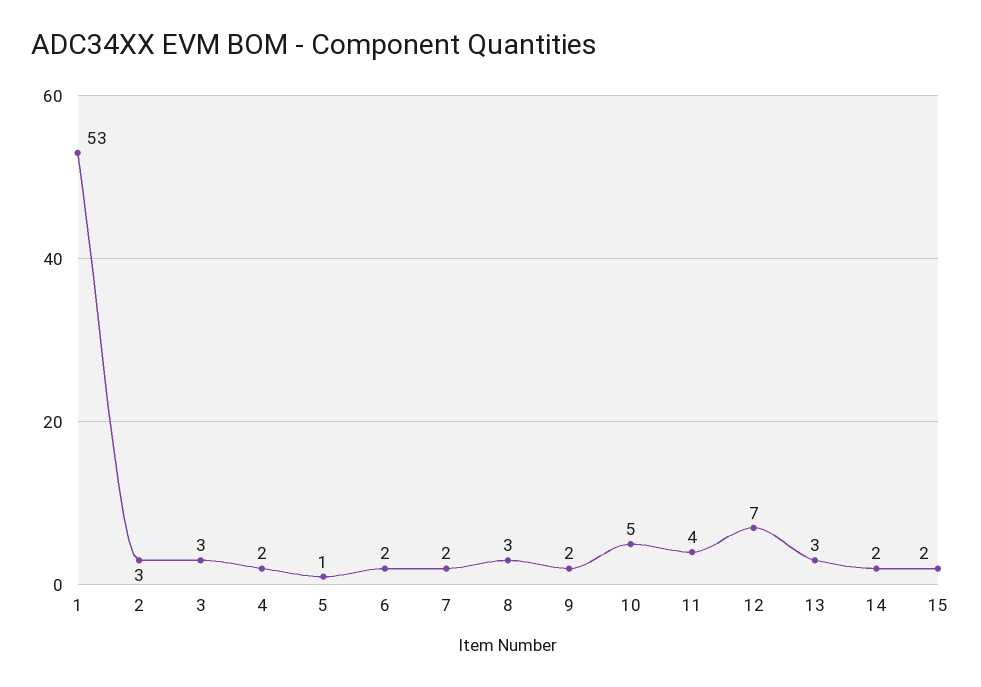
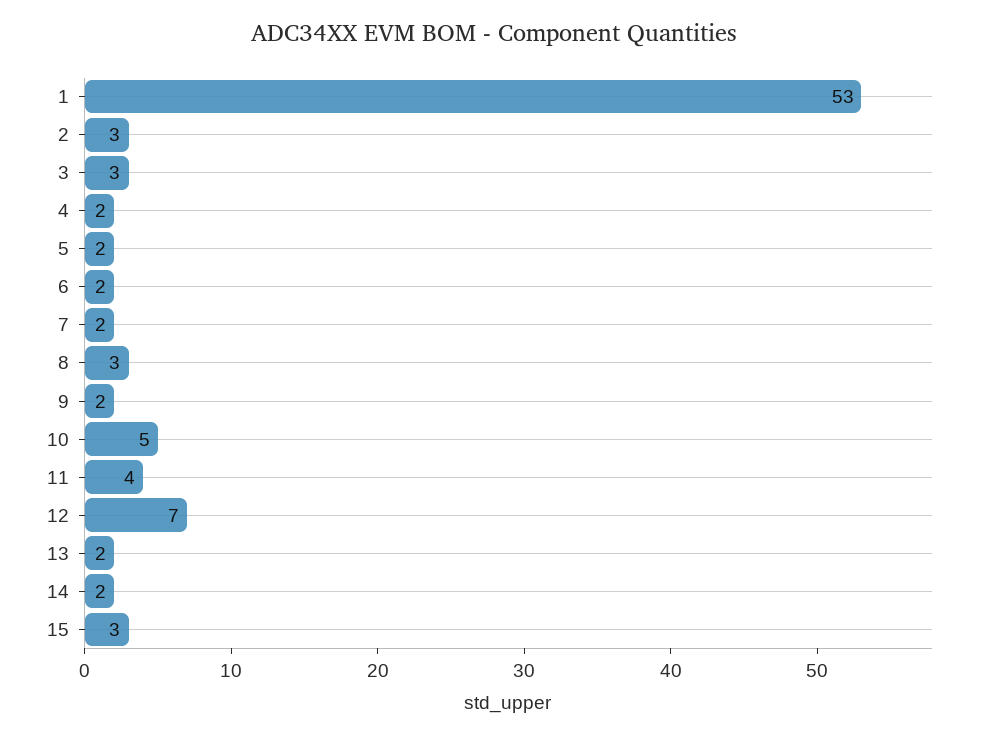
5: 1 -> 2
13: 3 -> 2
15: 2 -> 3

